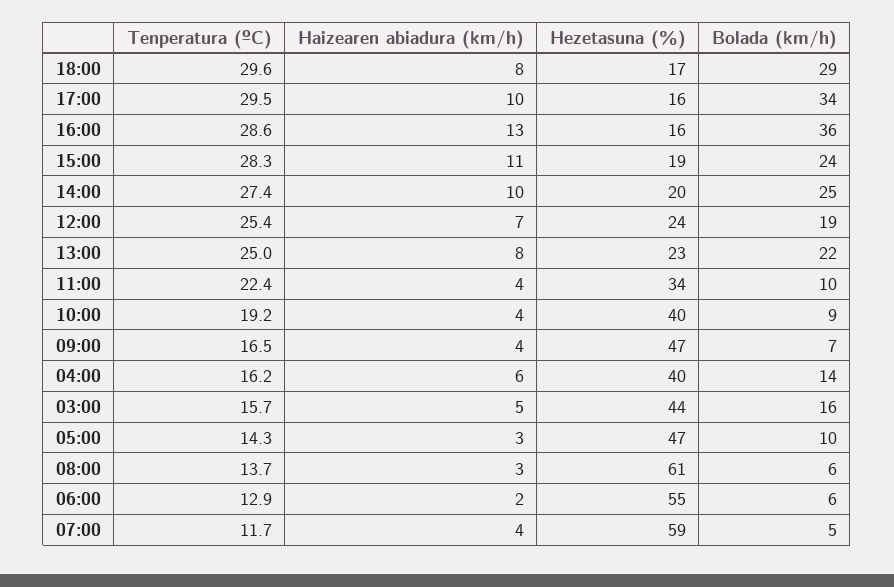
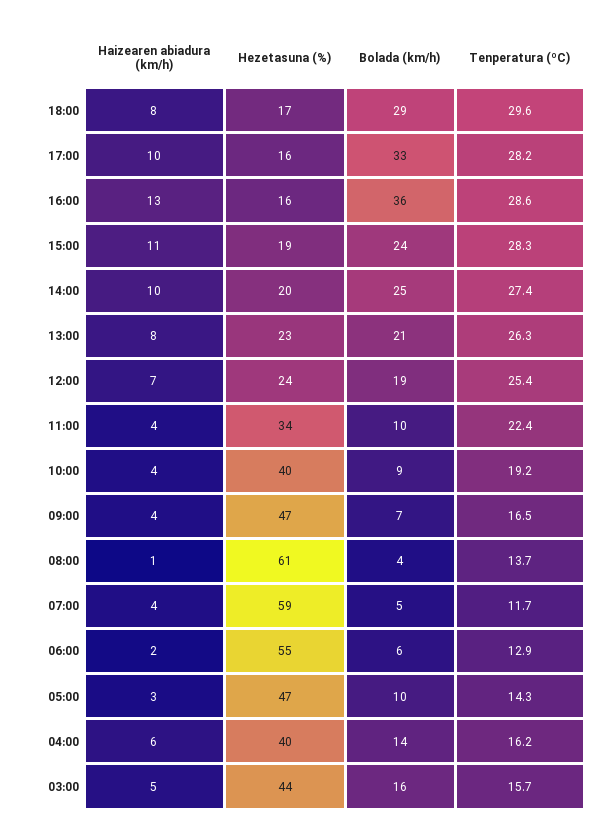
Tenperatura (ºC), 17:00: 29.5 -> 28.2
Bolada (km/h), 17:00: 34 -> 33
Tenperatura (ºC), 13:00: 25 -> 26.3
Bolada (km/h), 13:00: 22 -> 21
Haizearen abiadura (km/h), 08:00: 3 -> 1
Bolada (km/h), 08:00: 6 -> 4

